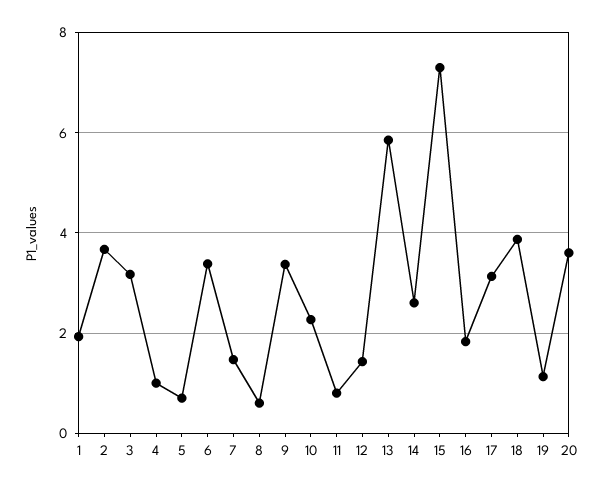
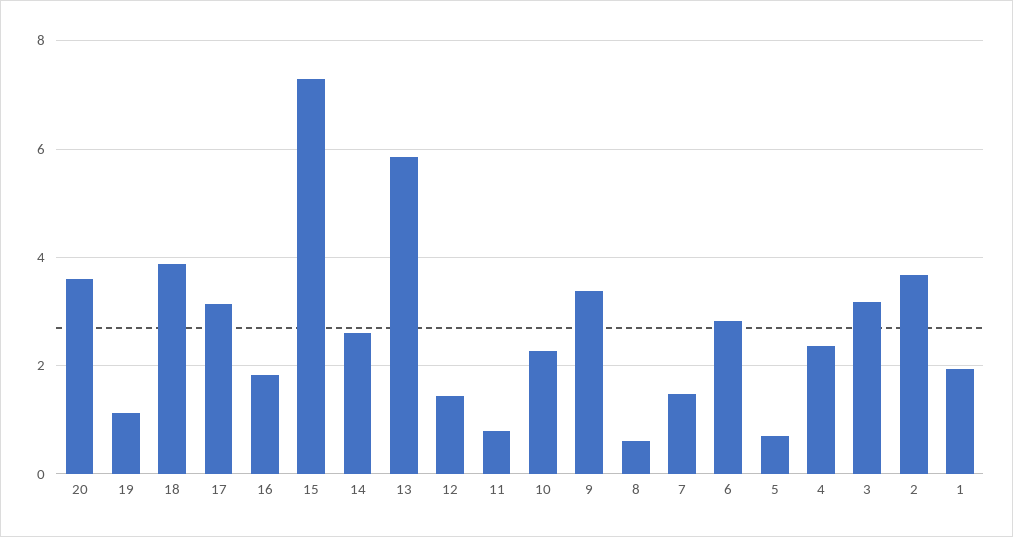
4: 1 -> 2.4
6: 3.4 -> 2.8

